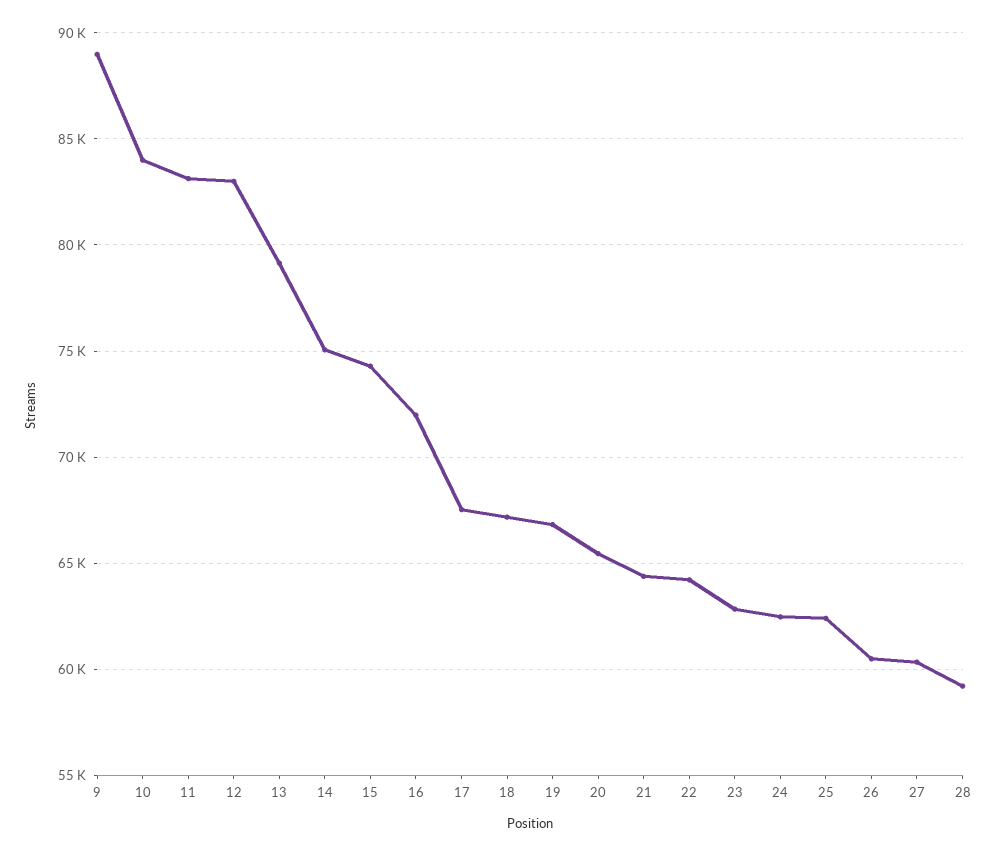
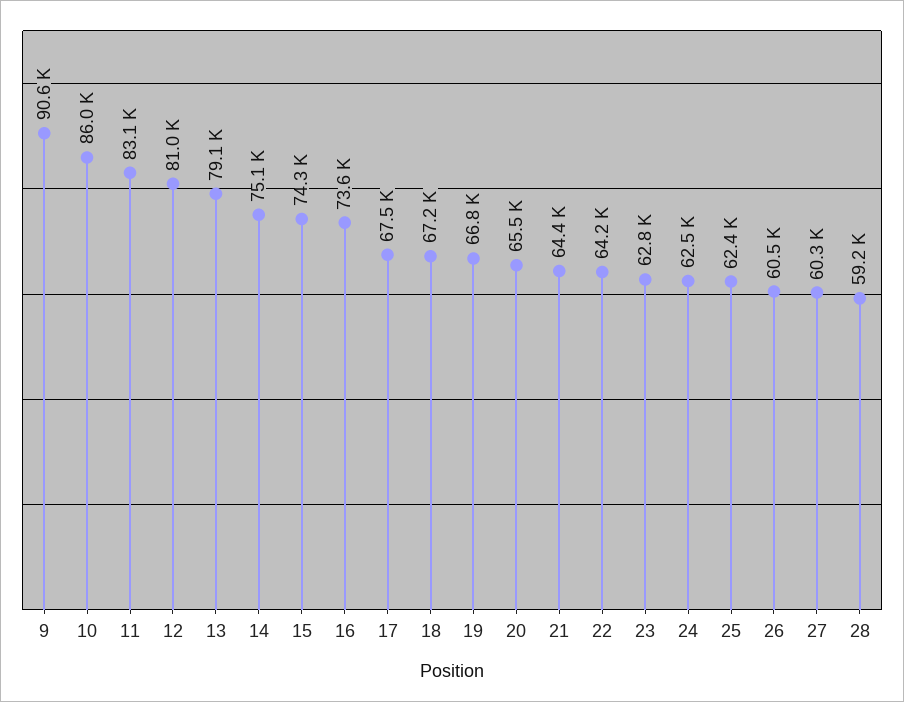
9: 89000 -> 90600
10: 84000 -> 86000
12: 83000 -> 81000
16: 72000 -> 73600

